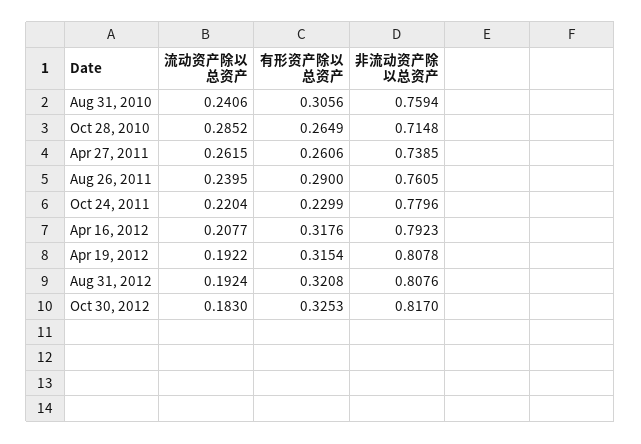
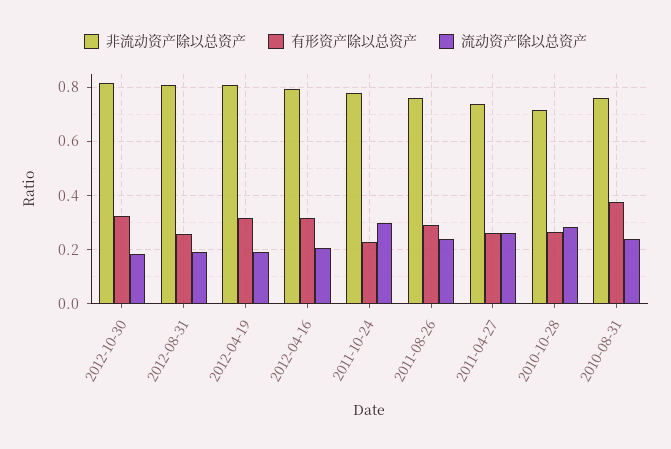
有形资产除以总资产, Aug 31, 2010: 0.3056 -> 0.375
流动资产除以总资产, Oct 24, 2011: 0.2204 -> 0.3
有形资产除以总资产, Aug 31, 2012: 0.3208 -> 0.25

